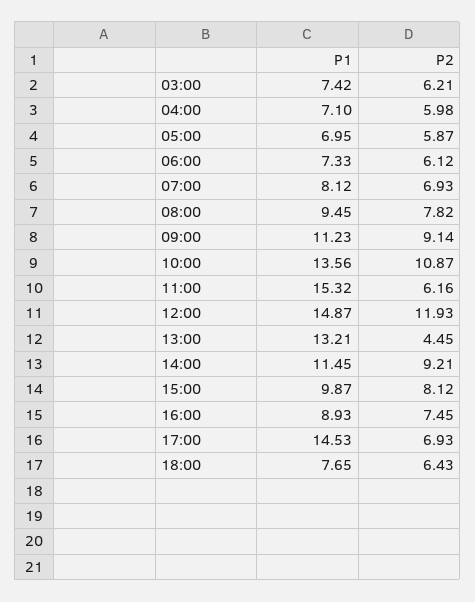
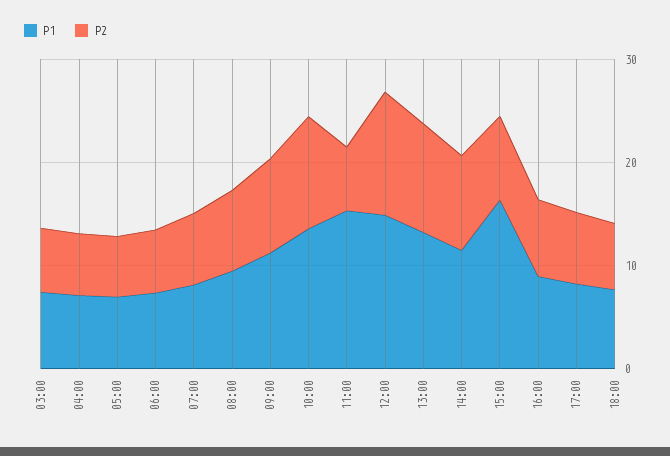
P2, 13:00: 4.45 -> 10
P1, 15:00: 9.87 -> 16
P1, 17:00: 14.53 -> 8

